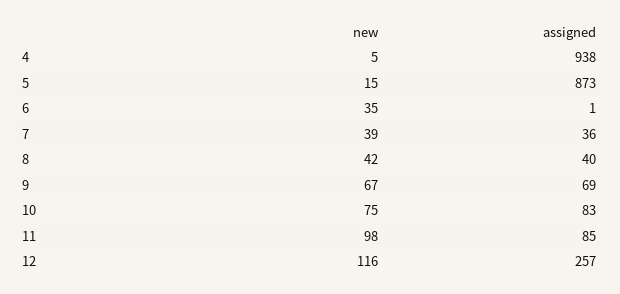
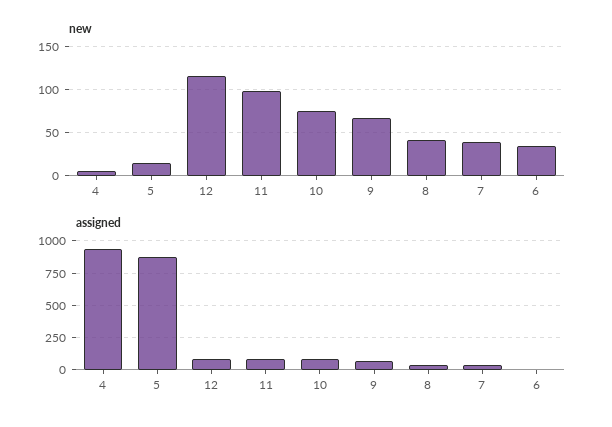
assigned, 12: 257 -> 100

